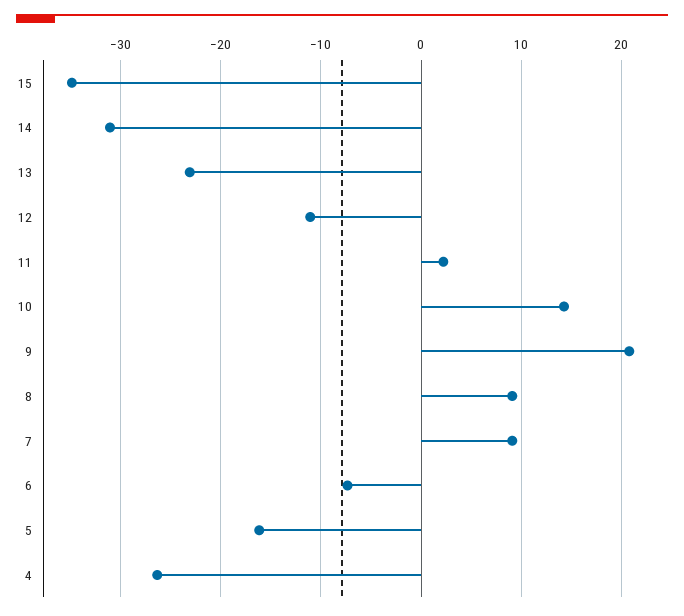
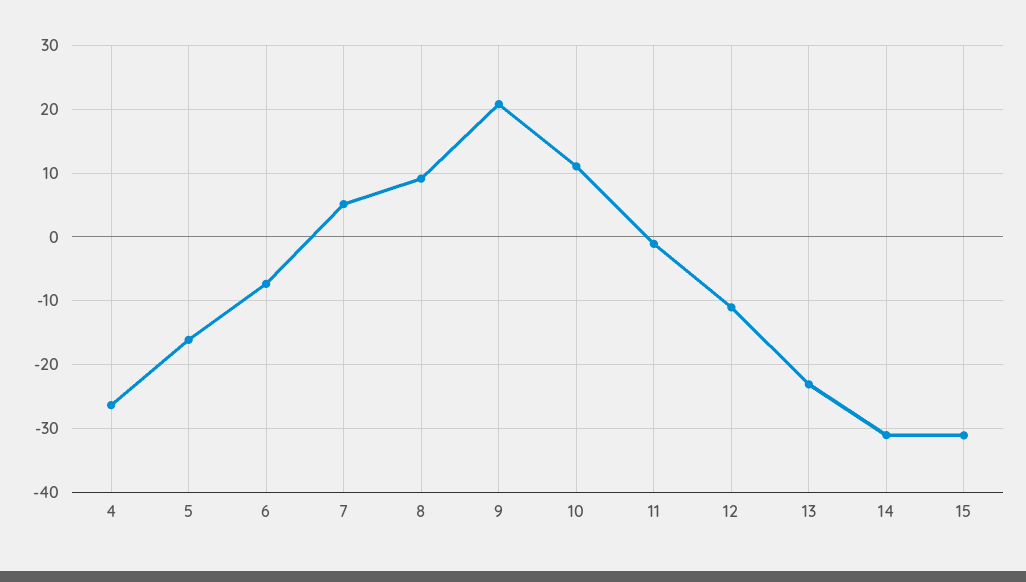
15: -35 -> -31
11: 2 -> -1
10: 14 -> 11
7: 9 -> 5

